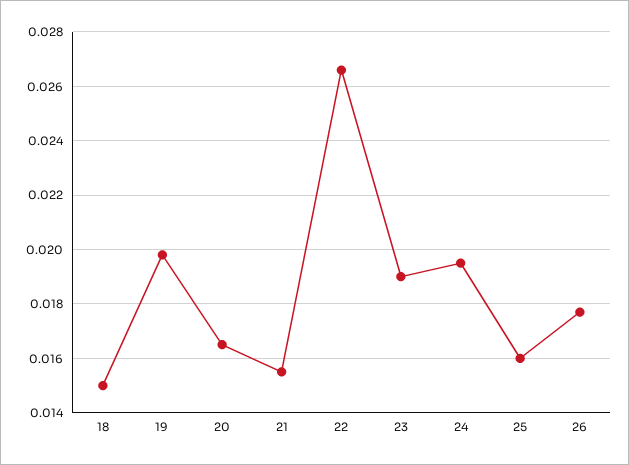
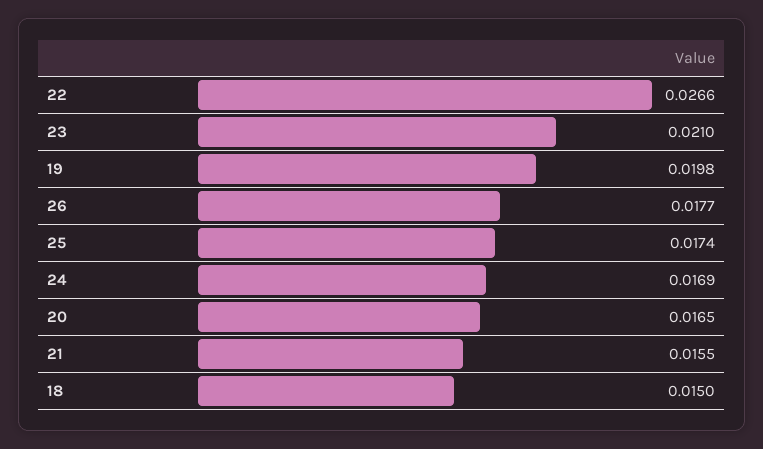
23: 0.019 -> 0.021
24: 0.0195 -> 0.0169
25: 0.016 -> 0.0174

